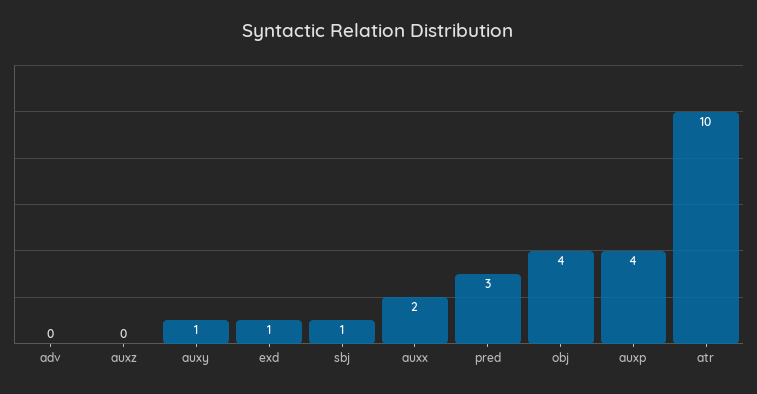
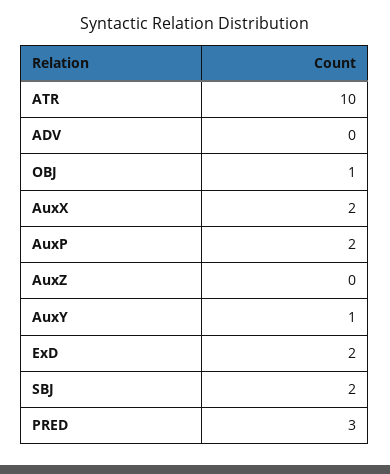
exd: 1 -> 2
sbj: 1 -> 2
obj: 4 -> 1
auxp: 4 -> 2

